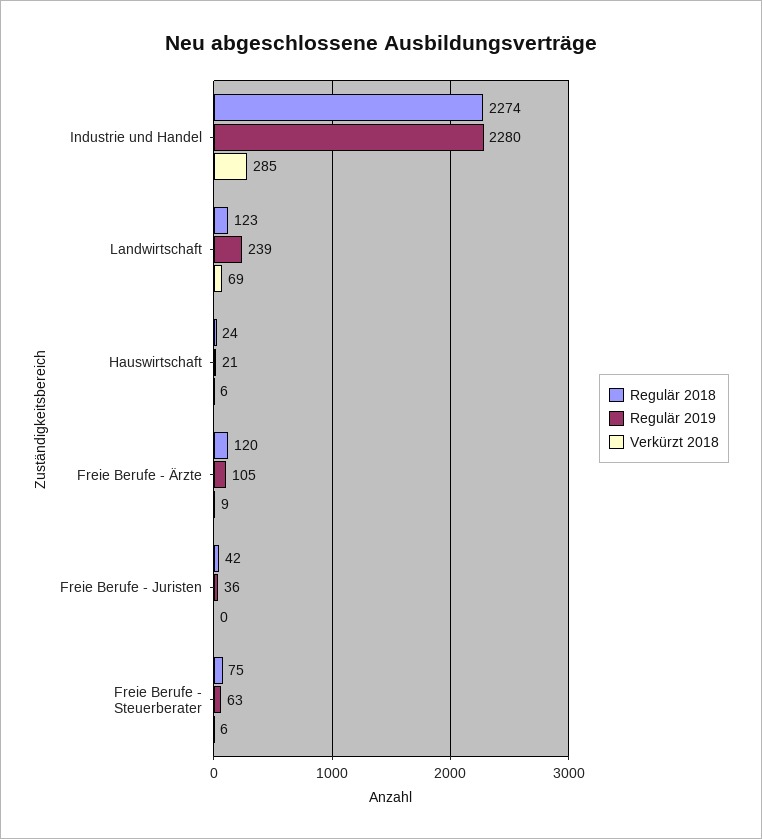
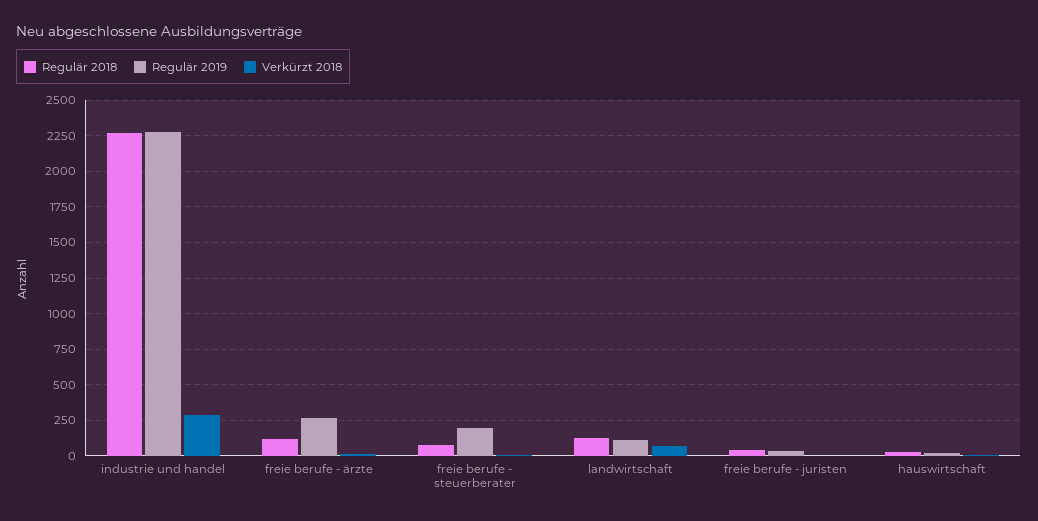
Regulär 2019, Landwirtschaft: 239 -> 100
Regulär 2019, Freie Berufe - Ärzte: 105 -> 250
Regulär 2019, Freie Berufe - Steuerberater: 63 -> 200

